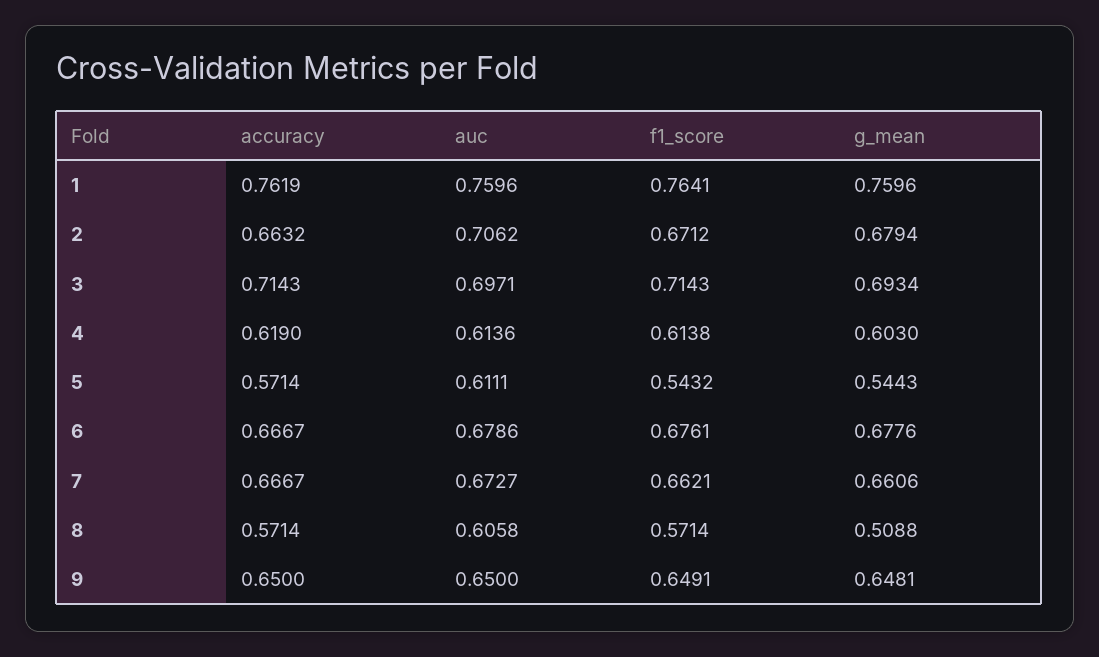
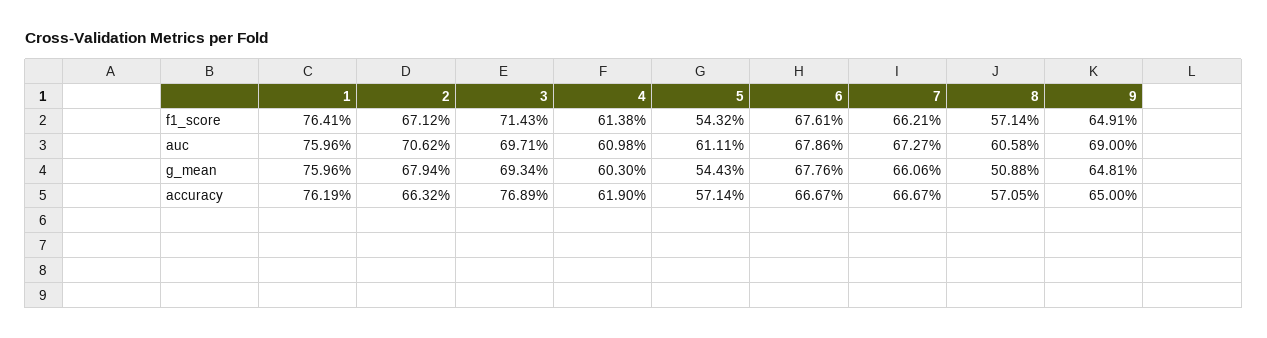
accuracy, 3: 0.7143 -> 0.7689
auc, 4: 0.6136 -> 0.6098
accuracy, 8: 0.5714 -> 0.5705
auc, 9: 0.65 -> 0.69

